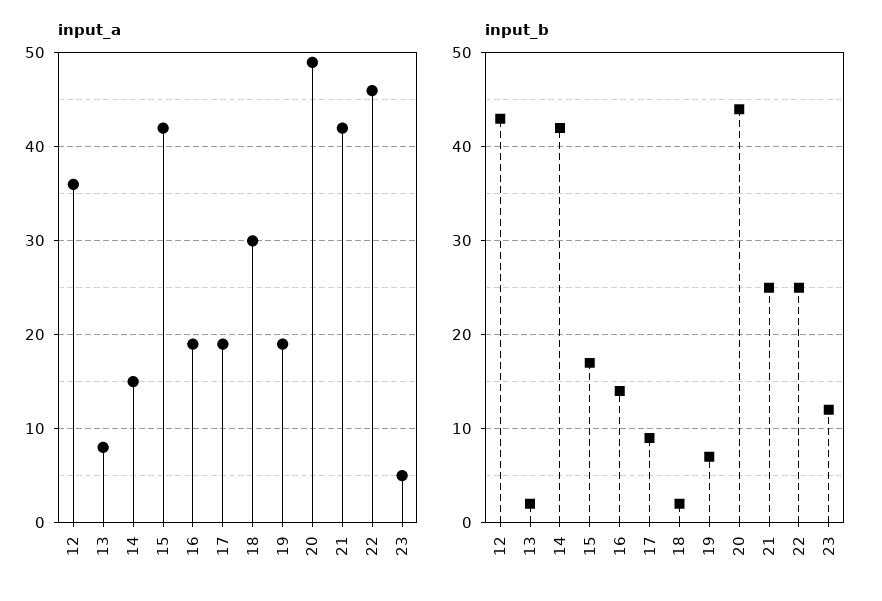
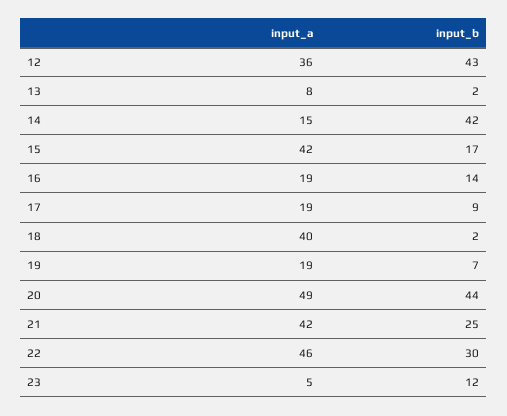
input_a, 18: 30 -> 40
input_b, 22: 25 -> 30

